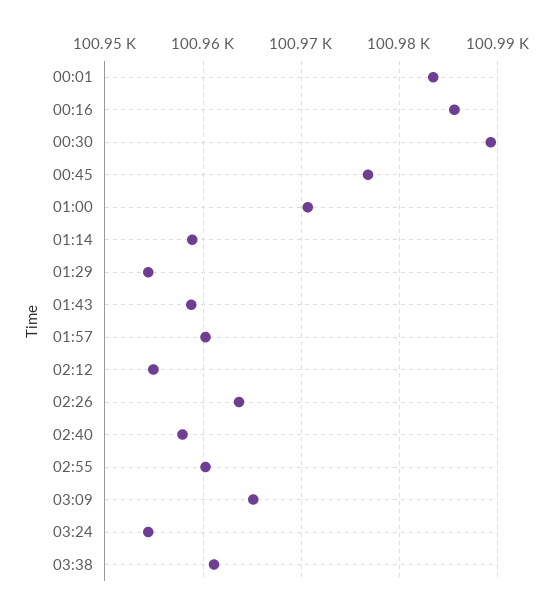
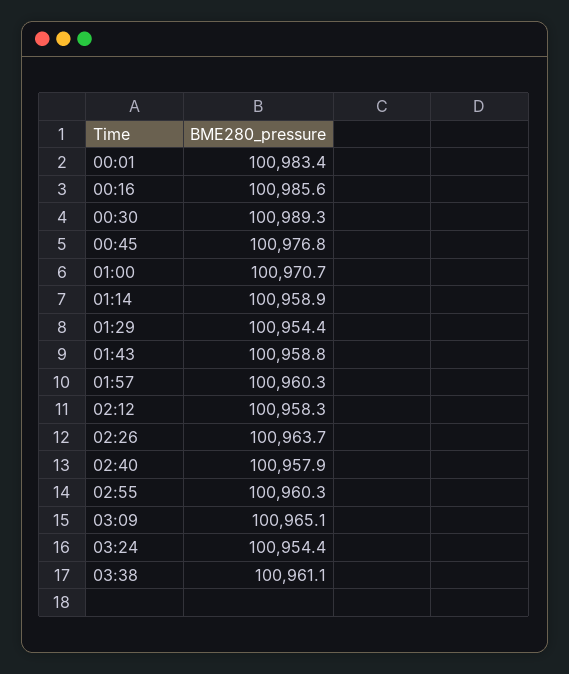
02:12: 100955 -> 100958.3

